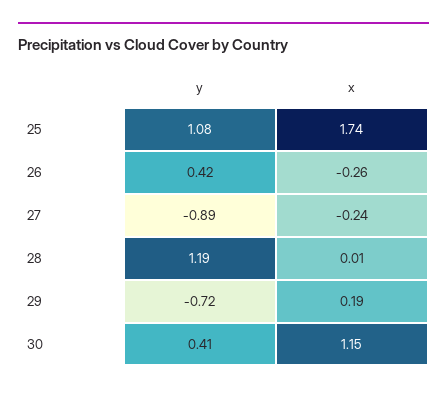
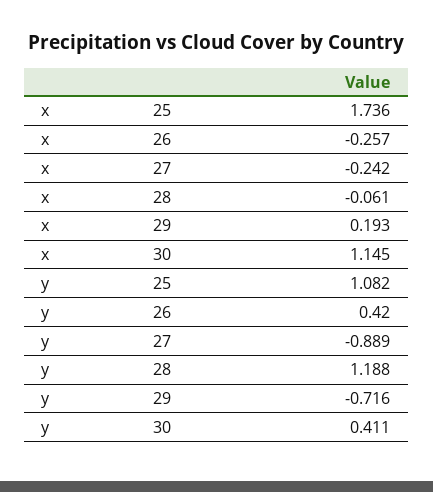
x, 28: 0.01 -> -0.061

